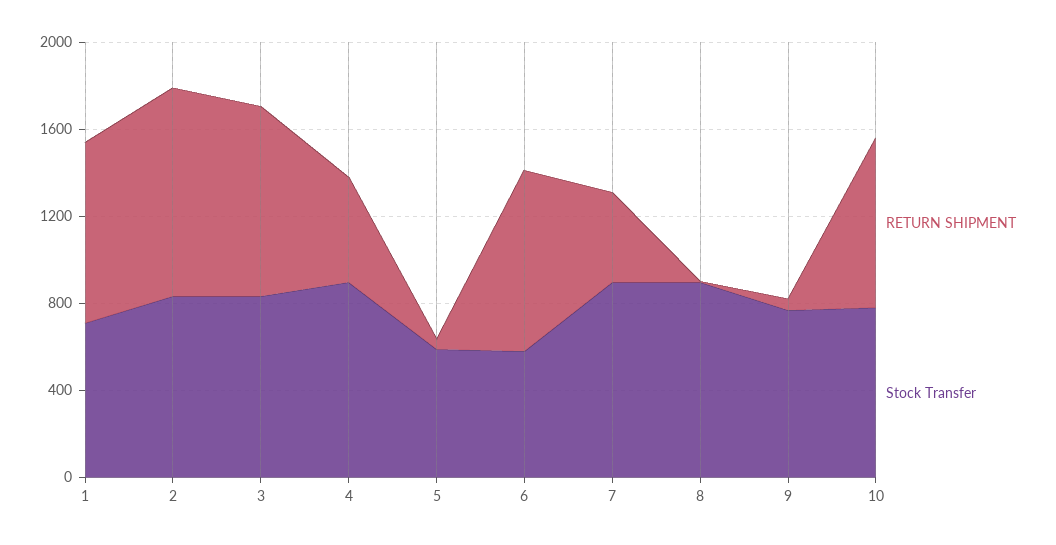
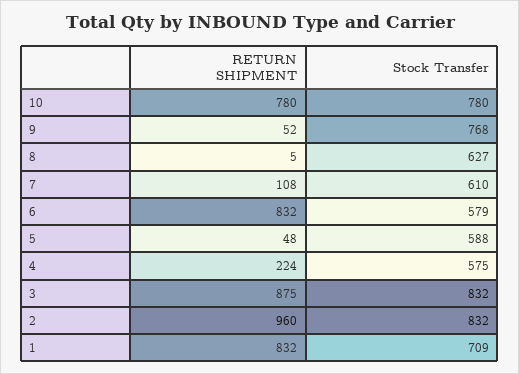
RETURN SHIPMENT, 4: 500 -> 224
Stock Transfer, 4: 900 -> 575
RETURN SHIPMENT, 7: 400 -> 108
Stock Transfer, 7: 900 -> 610
Stock Transfer, 8: 900 -> 627

